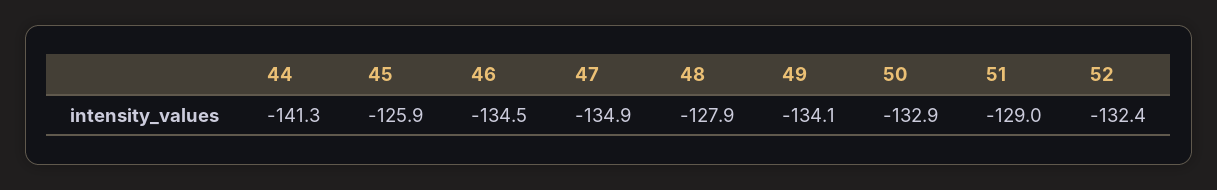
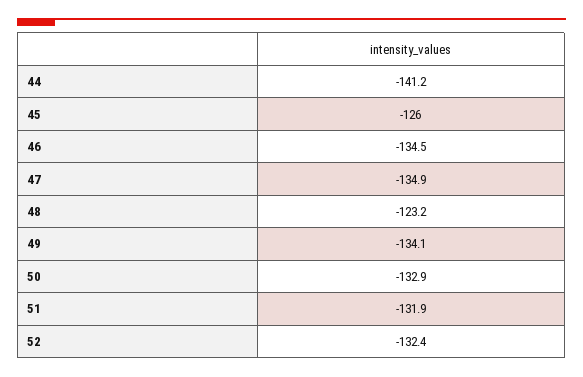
44: -141.3 -> -141.2
45: -125.9 -> -126
48: -127.9 -> -123.2
51: -129 -> -131.9

